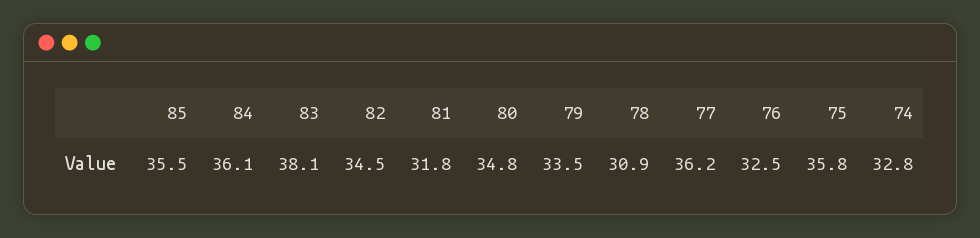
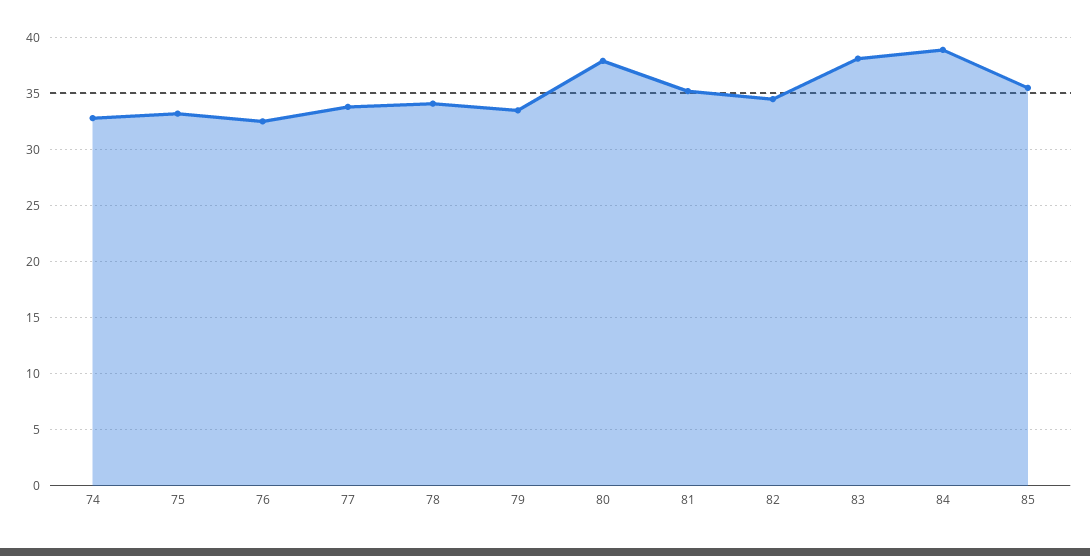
84: 36.1 -> 39
81: 31.8 -> 35
80: 34.8 -> 38
78: 30.9 -> 34
77: 36.2 -> 34
75: 35.8 -> 33

